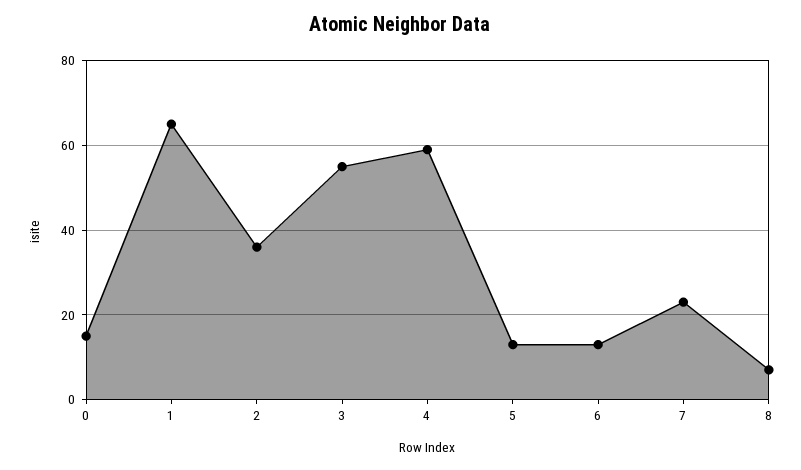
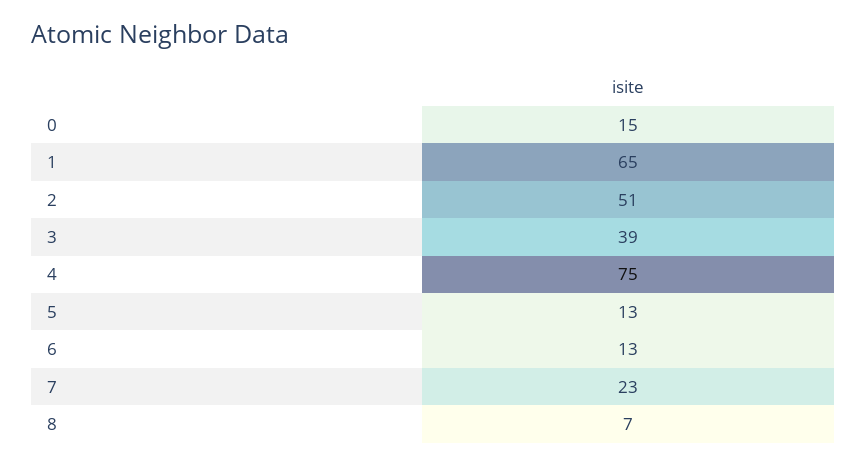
2: 35 -> 51
3: 55 -> 39
4: 60 -> 75

